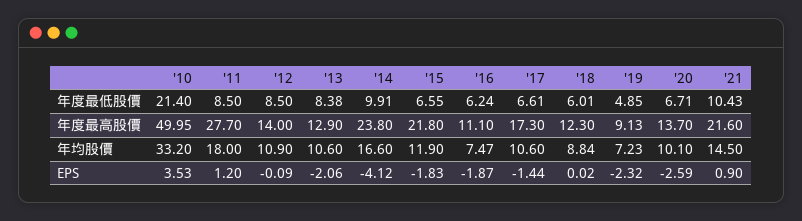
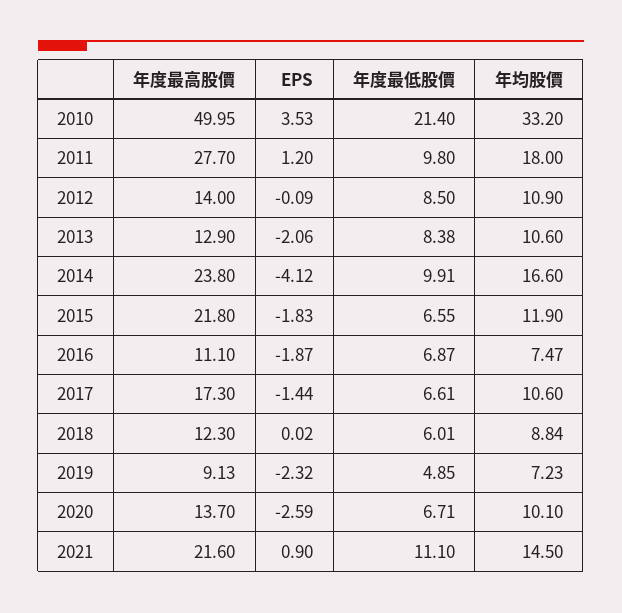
'11, 年度最低股價: 8.5 -> 9.8
'16, 年度最低股價: 6.24 -> 6.87
'21, 年度最低股價: 10.43 -> 11.1

